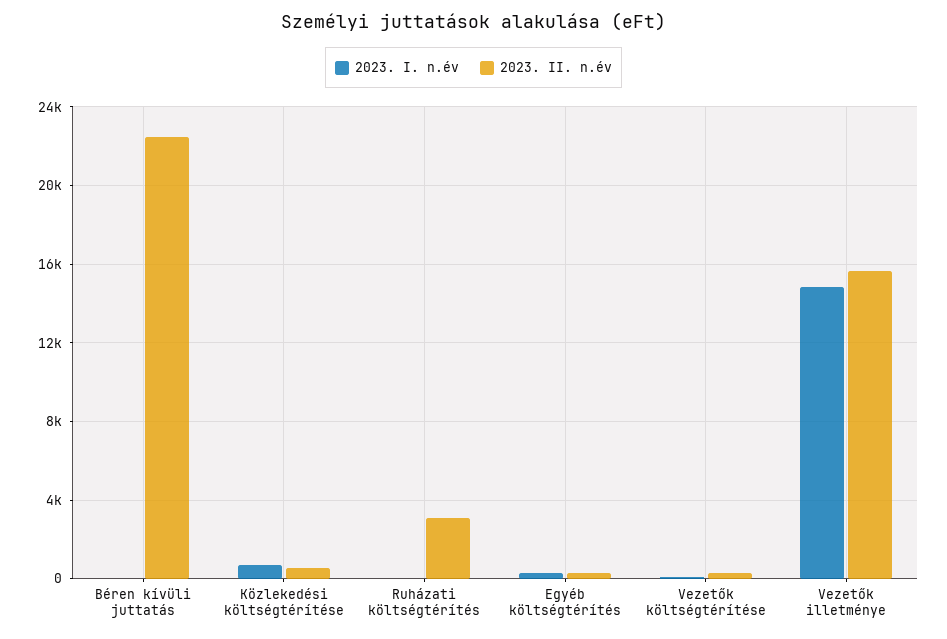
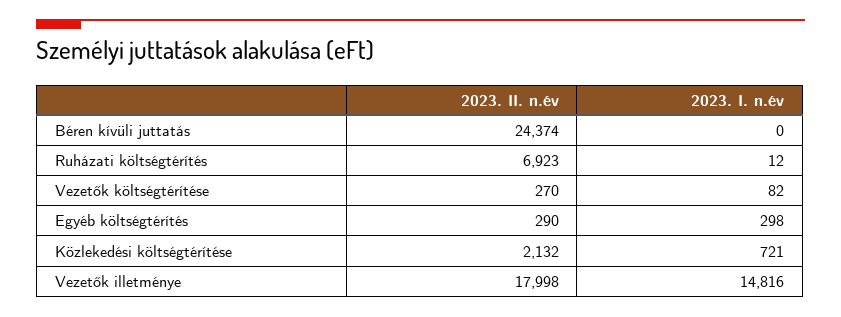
2023. II. n.év, Béren kívüli juttatás: 22500 -> 24374
2023. II. n.év, Közlekedési költségtérítése: 500 -> 2132
2023. II. n.év, Ruházati költségtérítés: 3000 -> 6923
2023. II. n.év, Vezetők illetménye: 15500 -> 17998

